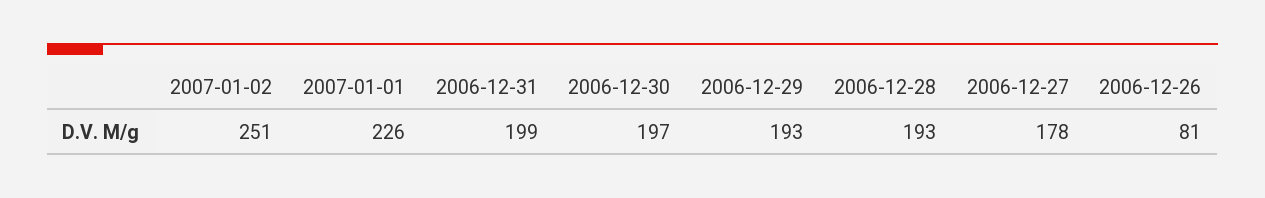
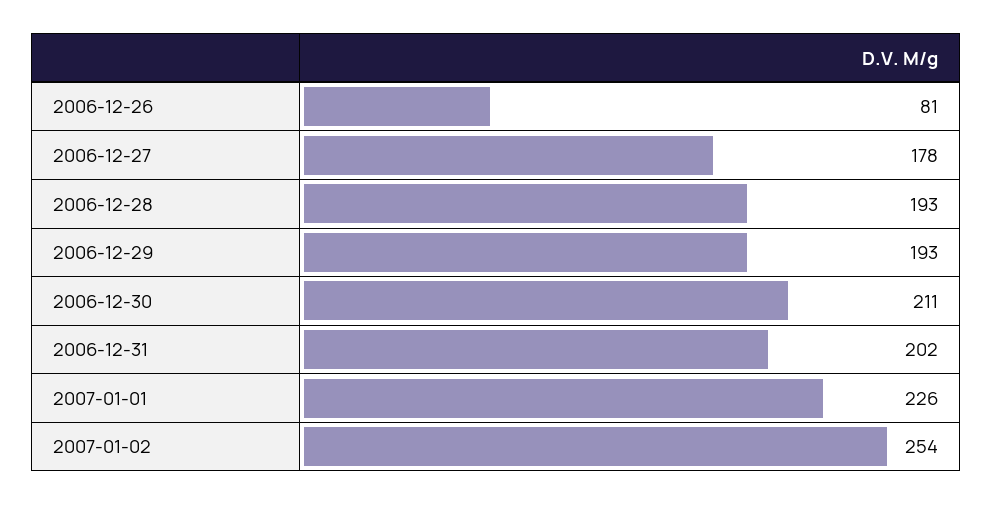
2007-01-02: 251 -> 254
2006-12-31: 199 -> 202
2006-12-30: 197 -> 211

